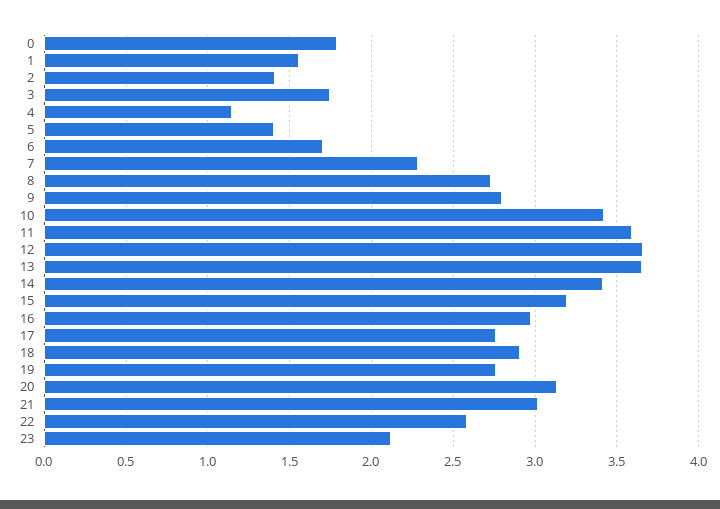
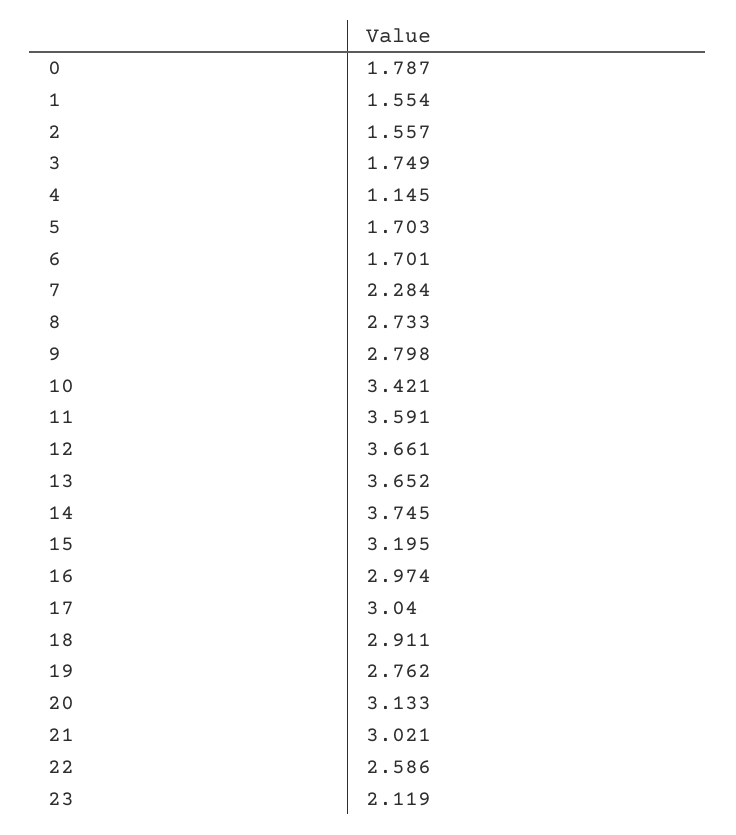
2: 1.4 -> 1.557
5: 1.4 -> 1.703
14: 3.4 -> 3.745
17: 2.75 -> 3.04

